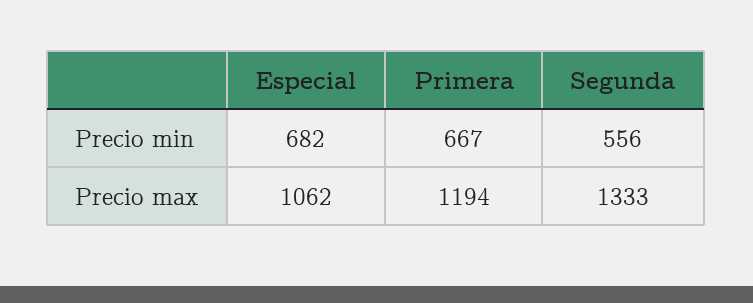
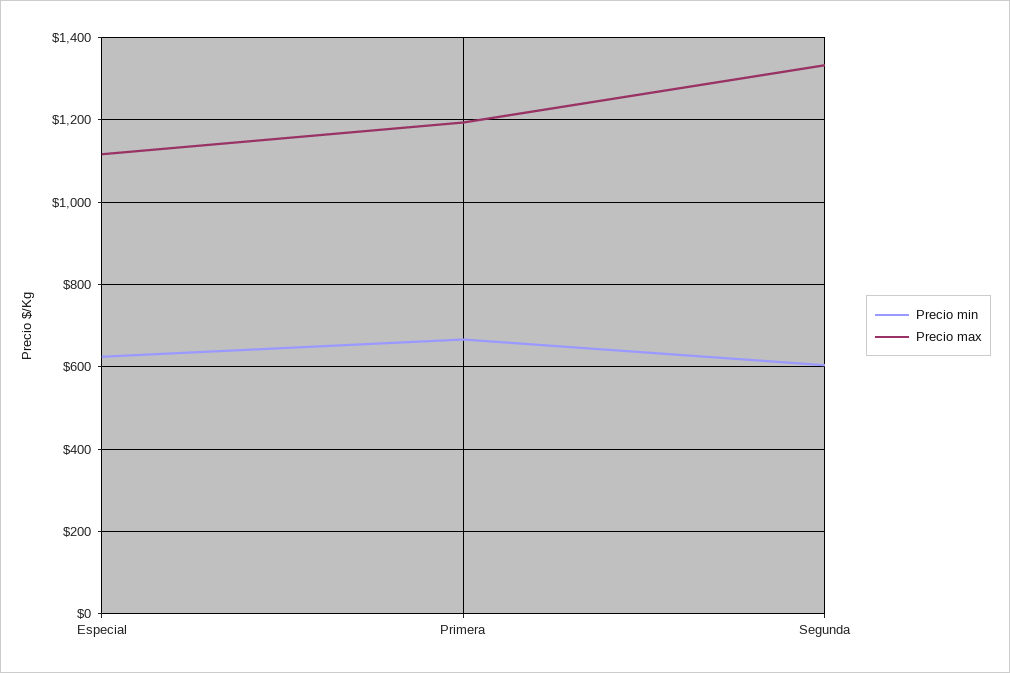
Precio min, Especial: 682 -> 620
Precio min, Segunda: 556 -> 600
Precio max, Especial: 1062 -> 1120

